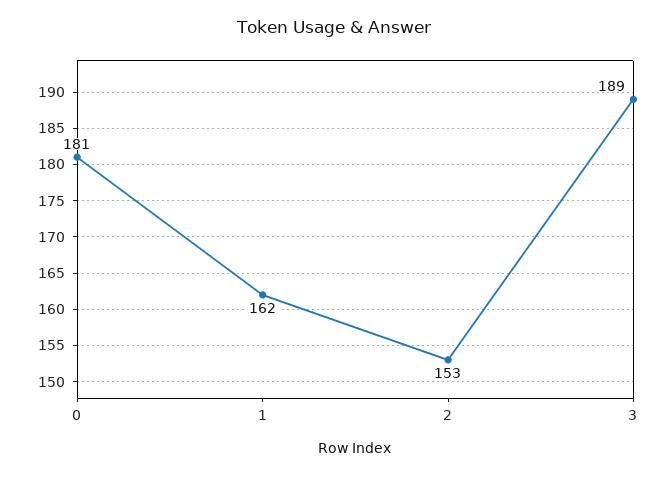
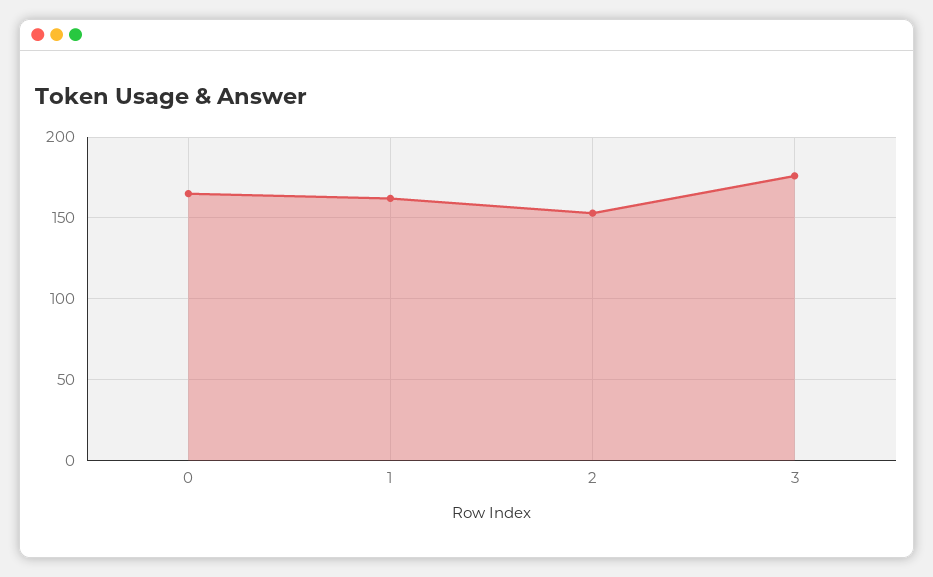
0: 181 -> 165
3: 189 -> 175

